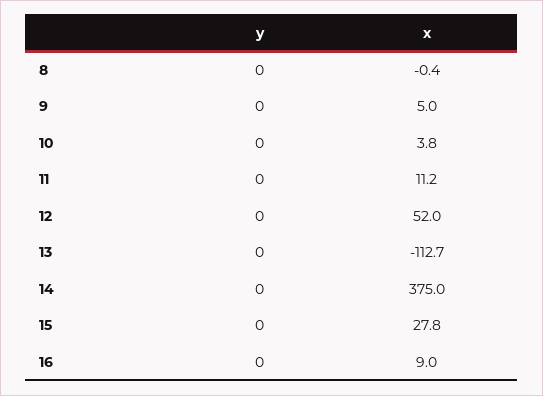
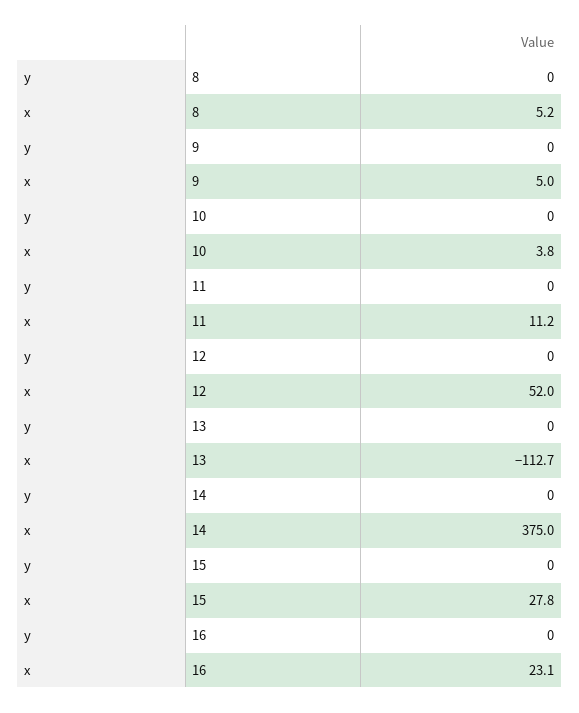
x, 8: -0.4 -> 5.2
x, 16: 9 -> 23.1

